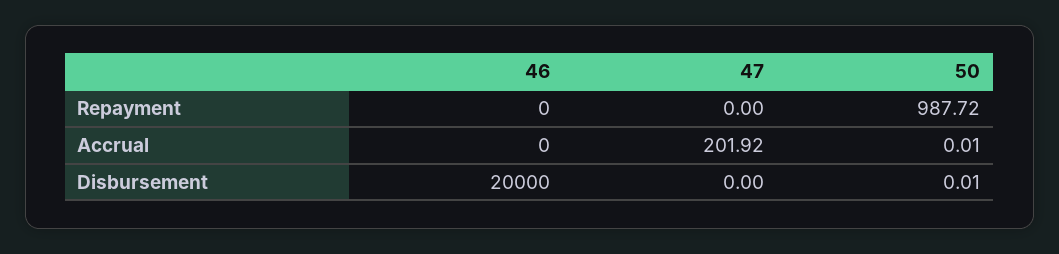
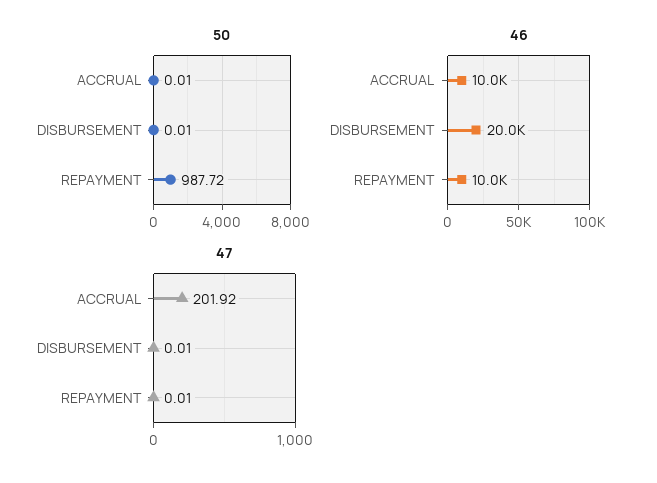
46, Repayment: 0 -> 10000
47, Repayment: 0 -> 0.01
46, Accrual: 0 -> 10000
47, Disbursement: 0 -> 0.01

